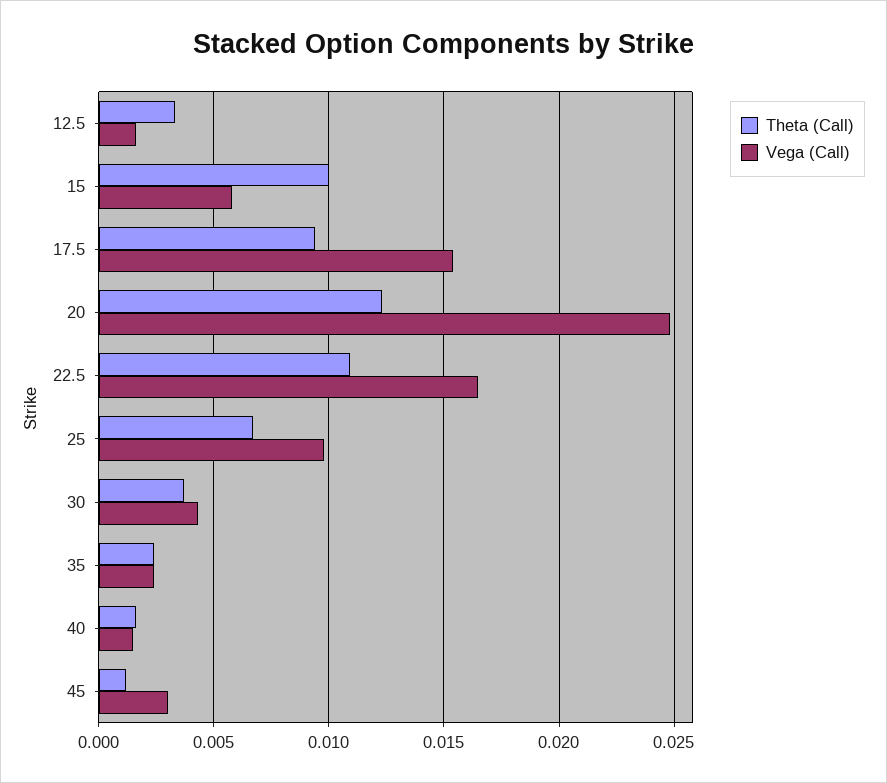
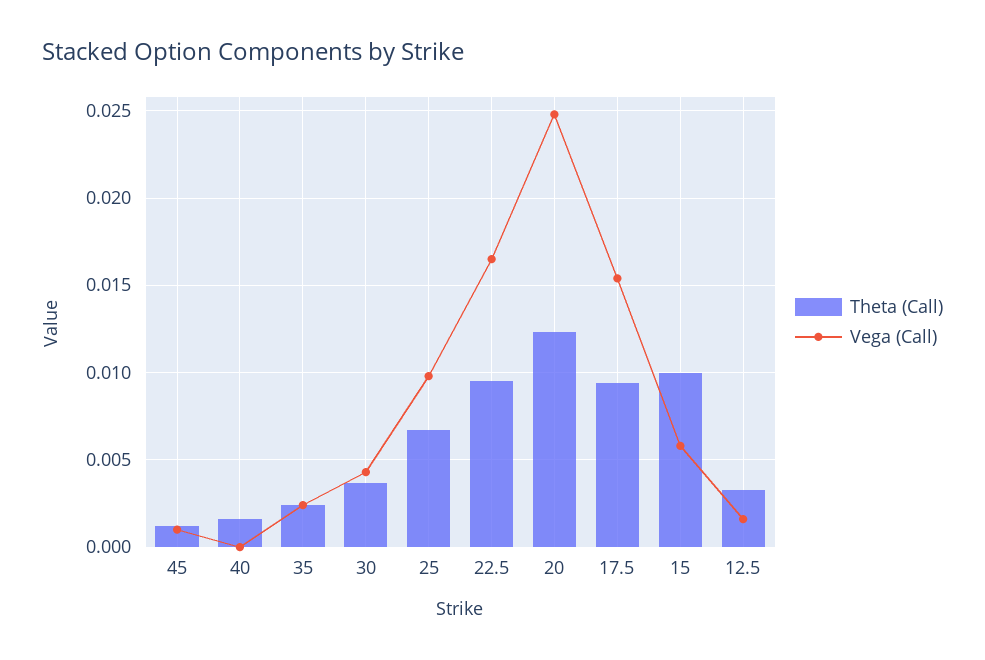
Theta (Call), 22.5: 0.011 -> 0.0095
Vega (Call), 40: 0.0015 -> 0
Vega (Call), 45: 0.003 -> 0.001

